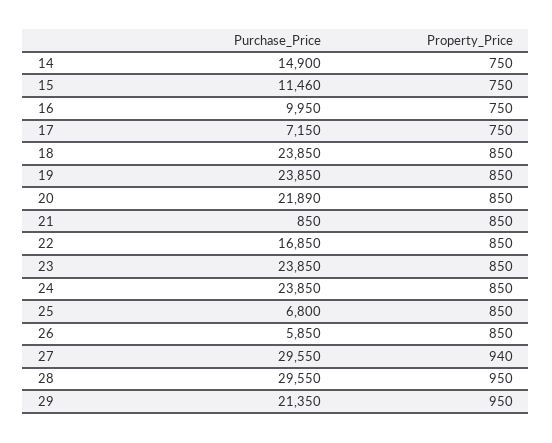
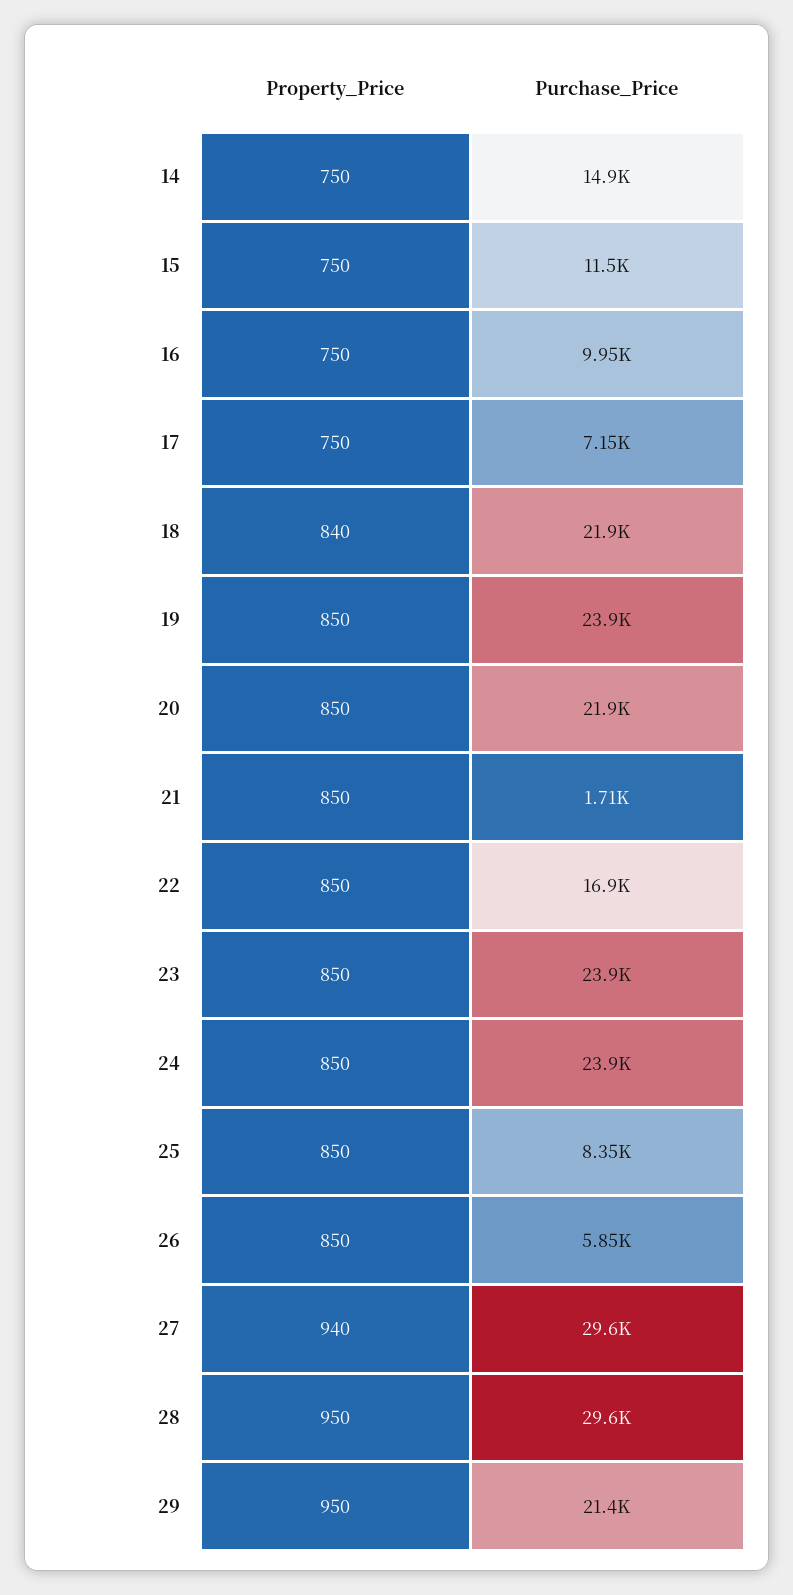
Purchase_Price, 18: 23850 -> 21900
Property_Price, 18: 850 -> 840
Purchase_Price, 21: 850 -> 1710
Purchase_Price, 25: 6800 -> 8350

